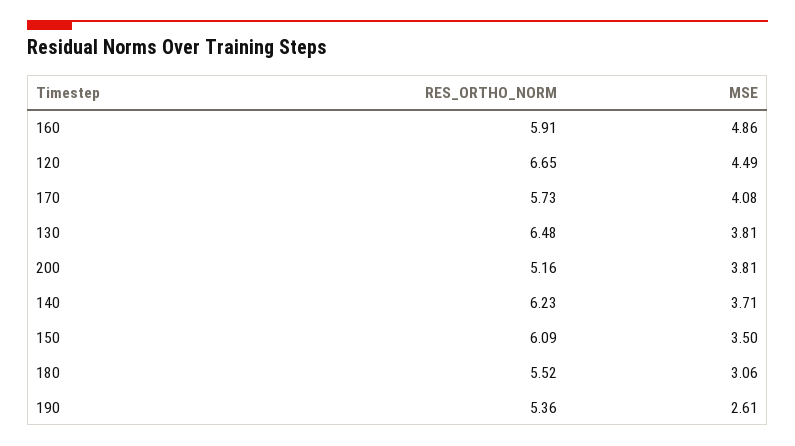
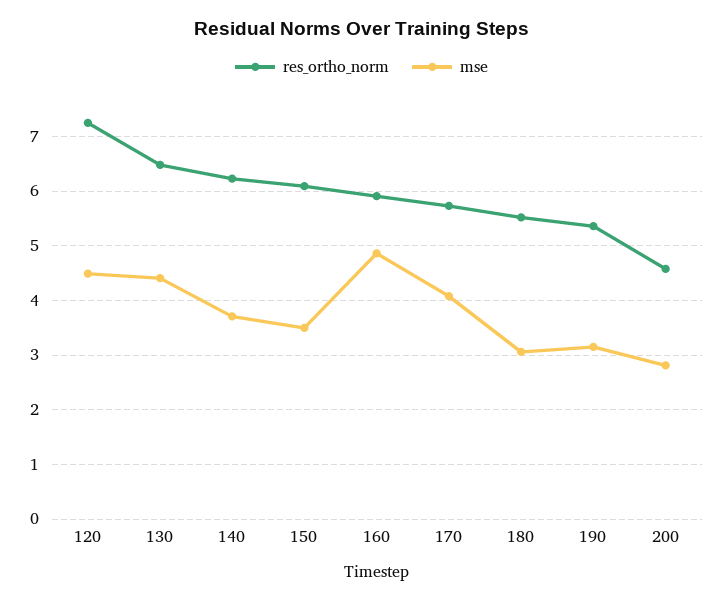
RES_ORTHO_NORM, 120: 6.65 -> 7.2
MSE, 130: 3.81 -> 4.4
RES_ORTHO_NORM, 200: 5.16 -> 4.6
MSE, 200: 3.81 -> 2.8
MSE, 190: 2.61 -> 3.2

